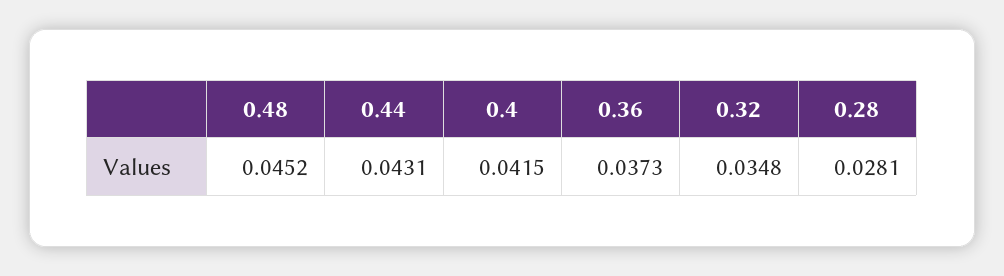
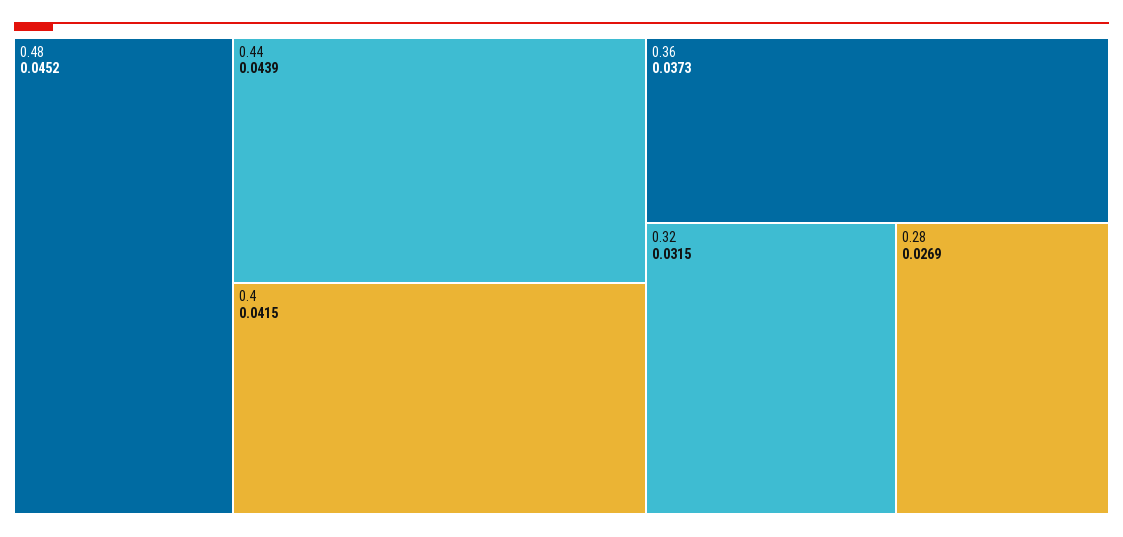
0.44: 0.0431 -> 0.0439
0.32: 0.0348 -> 0.0315
0.28: 0.0281 -> 0.0269

